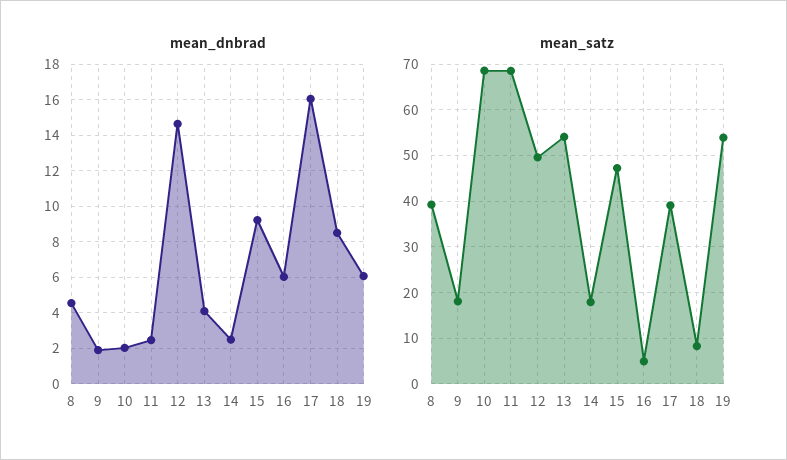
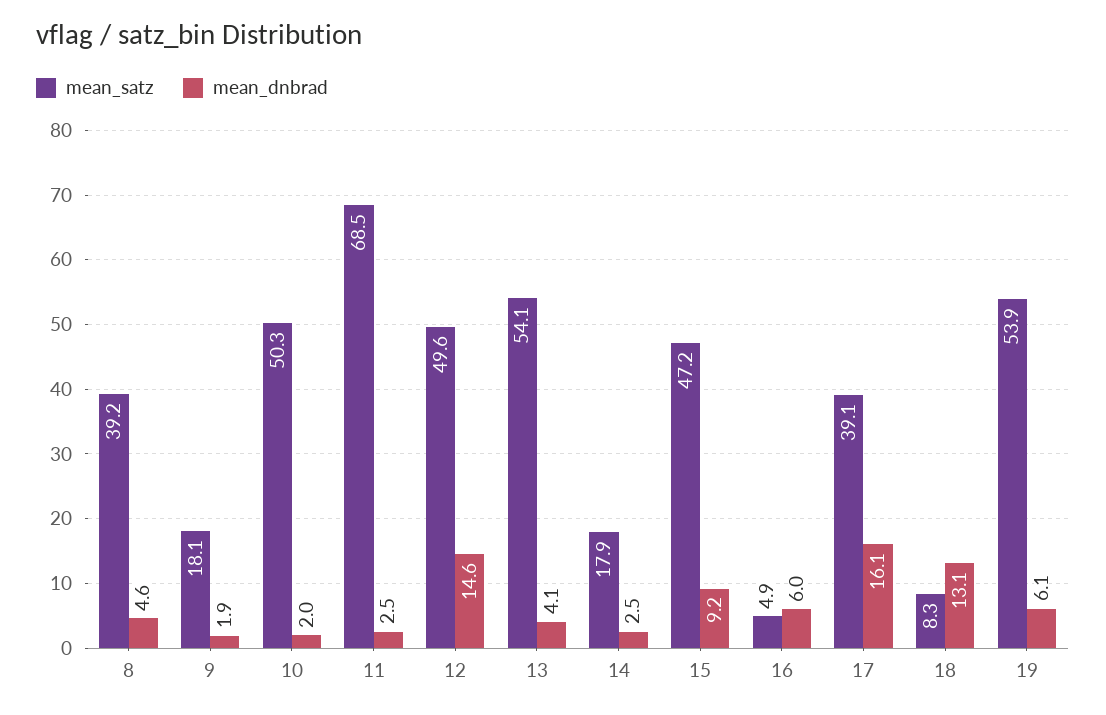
mean_dnbrad, 18: 8.5 -> 13.1
mean_satz, 10: 68 -> 50.3

